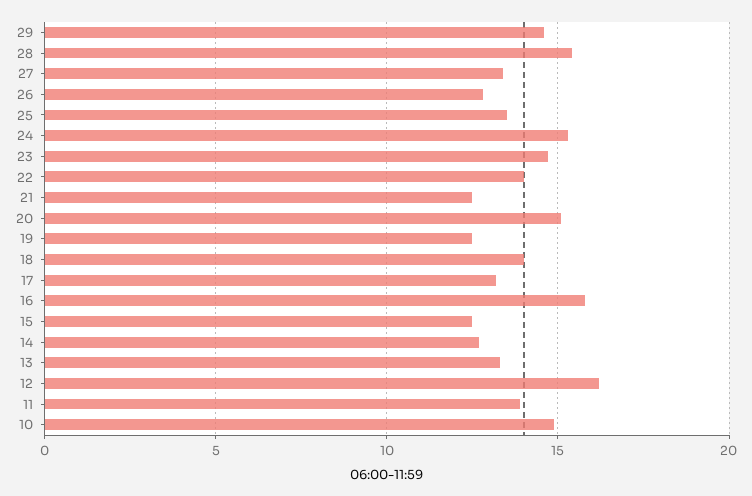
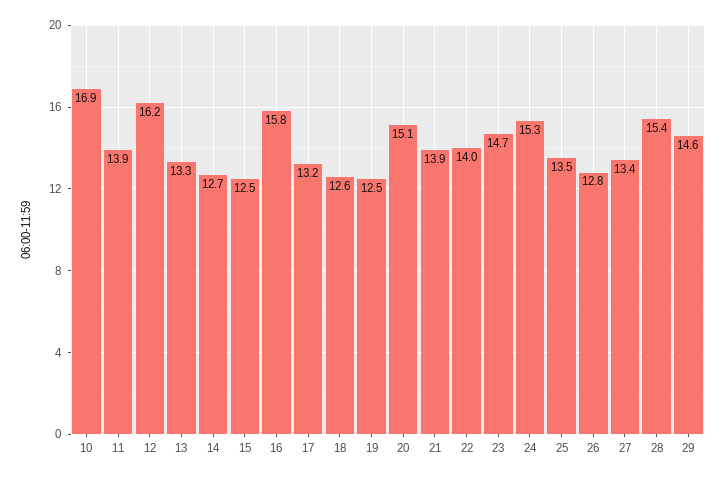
21: 12.5 -> 13.9
18: 14 -> 12.6
10: 15 -> 16.9

